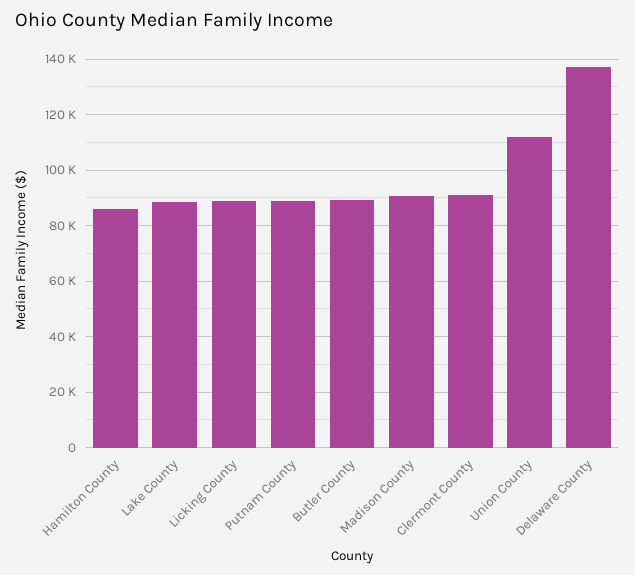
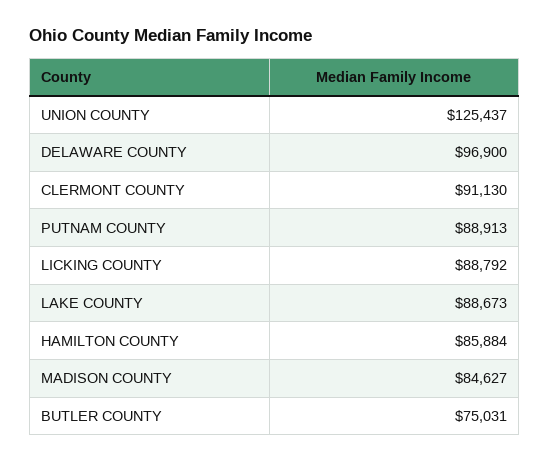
Butler County: 90000 -> 75031
Madison County: 90000 -> 84627
Union County: 112500 -> 125437
Delaware County: 137500 -> 96900

